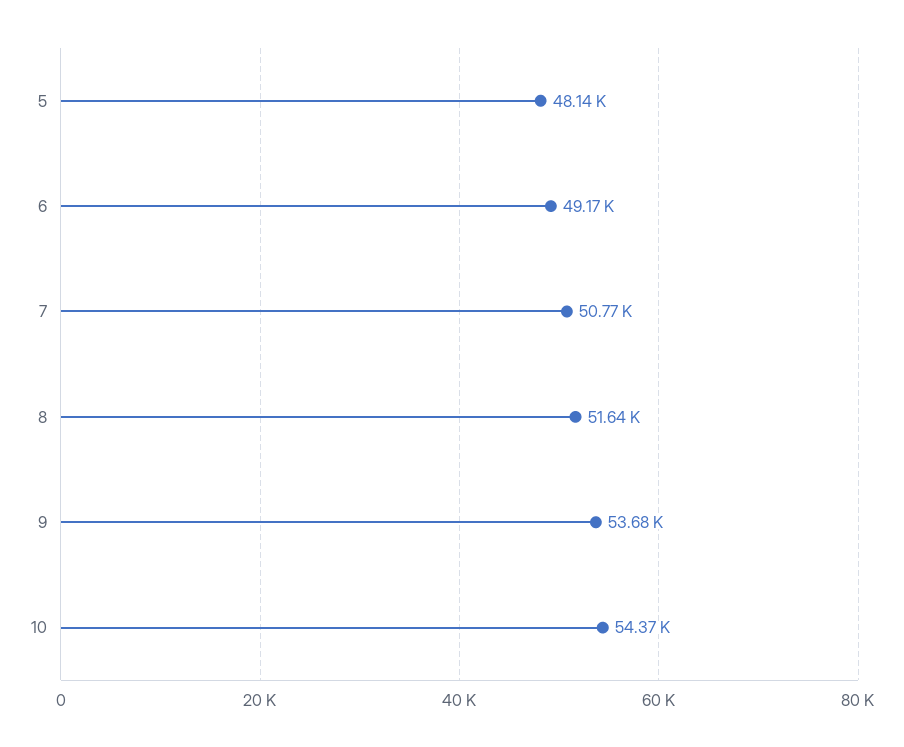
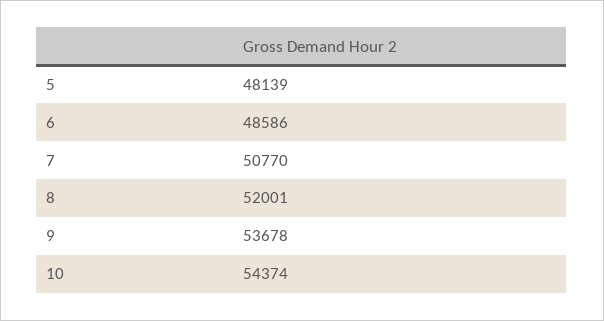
6: 49170 -> 48586
8: 51640 -> 52001

